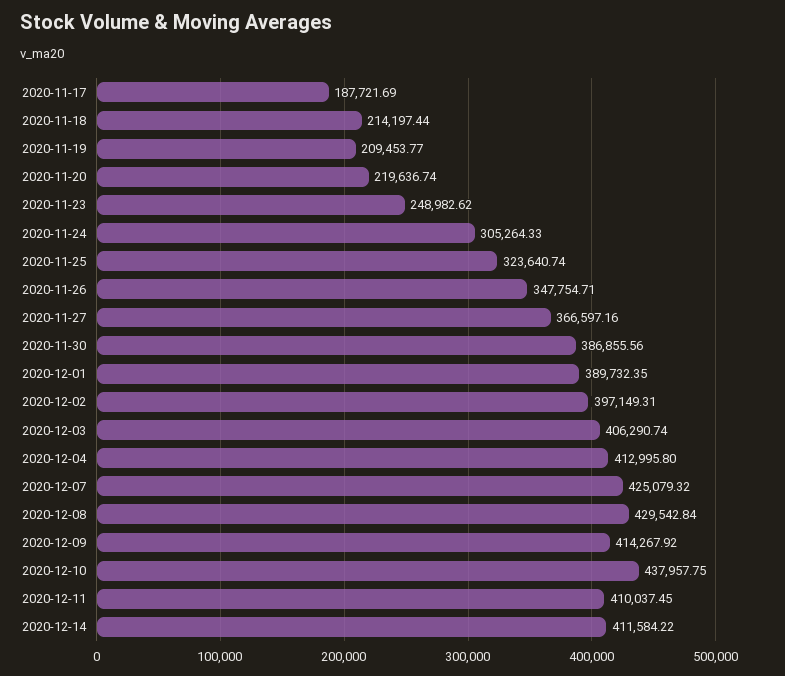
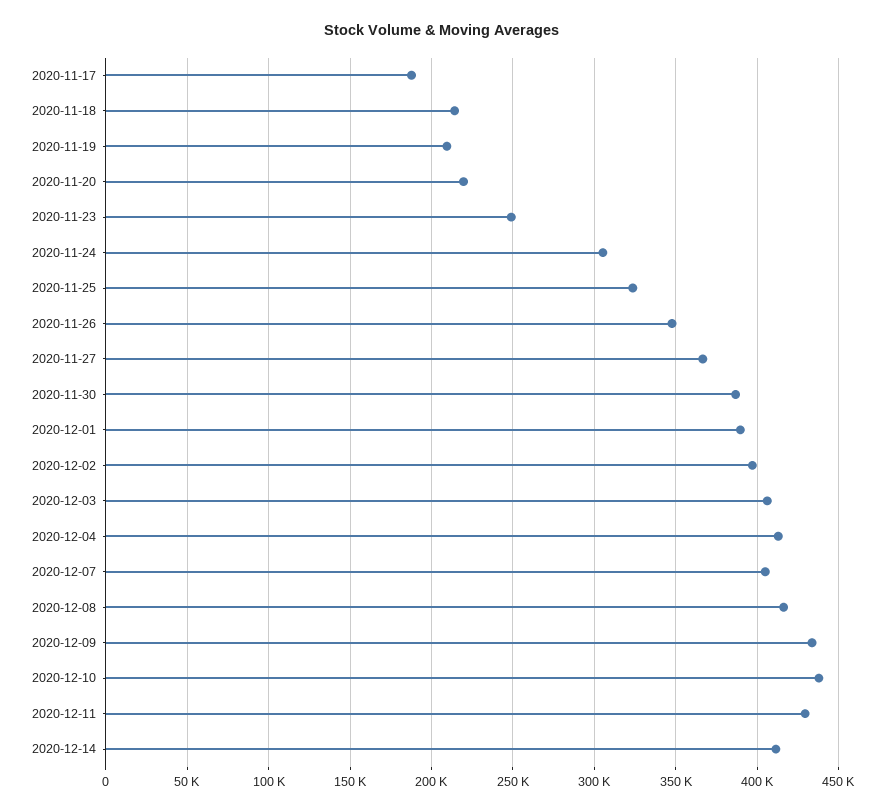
2020-12-07: 425079.32 -> 405000
2020-12-08: 429542.84 -> 415000
2020-12-09: 414267.92 -> 435000
2020-12-11: 410037.45 -> 430000

